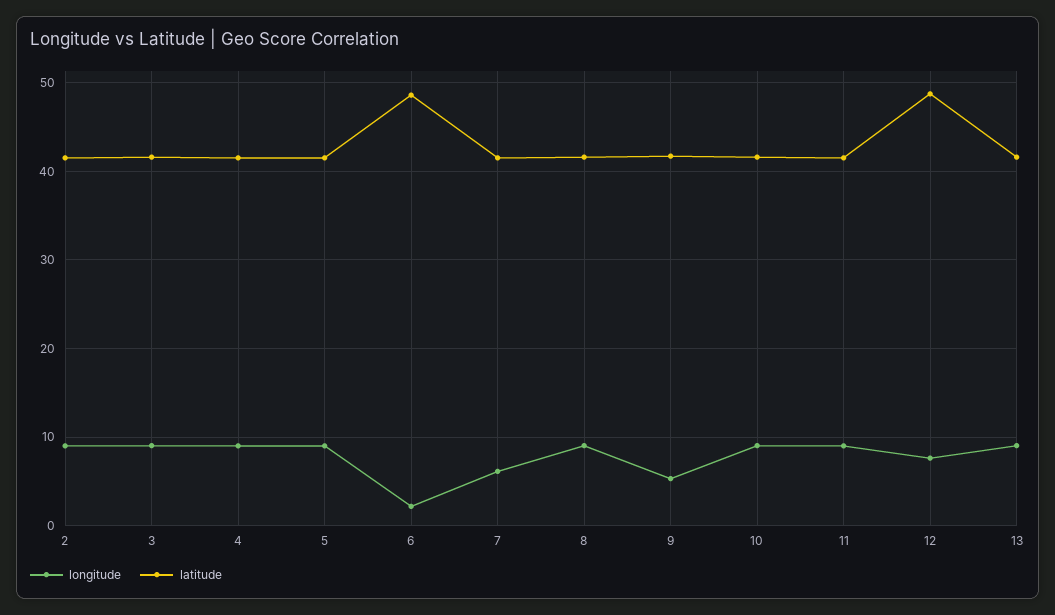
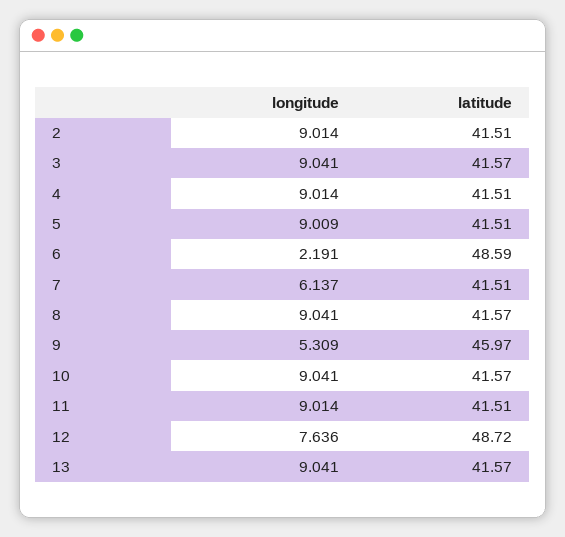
latitude, 9: 42 -> 45.97

